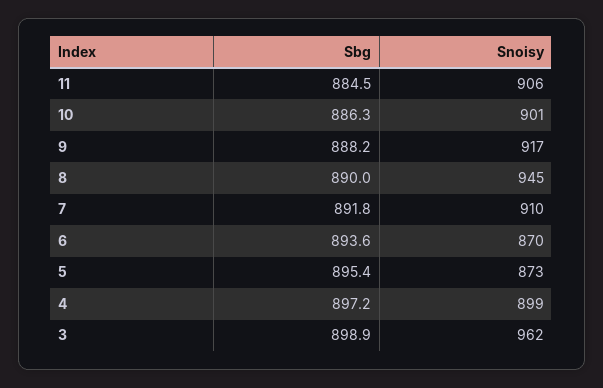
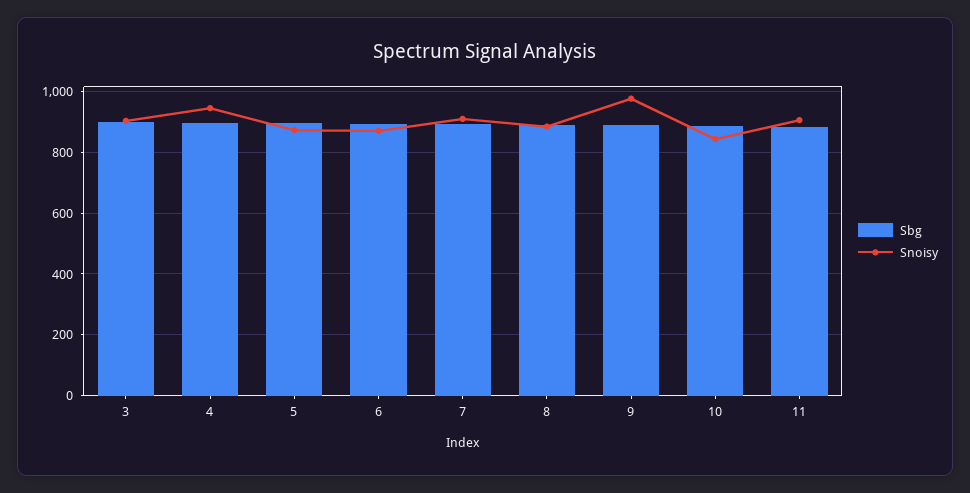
Snoisy, 10: 901 -> 840
Snoisy, 9: 917 -> 980
Snoisy, 8: 945 -> 880
Snoisy, 4: 899 -> 940
Snoisy, 3: 962 -> 900

